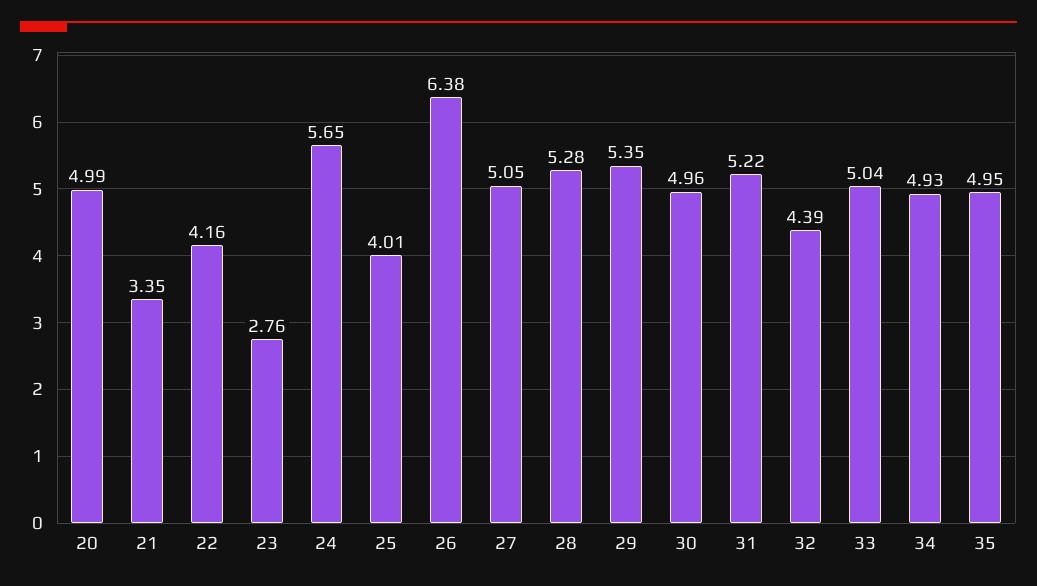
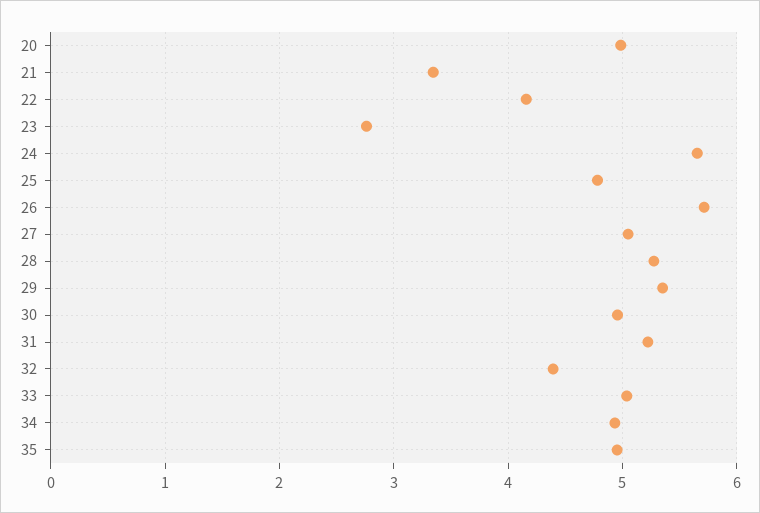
25: 4.01 -> 4.8
26: 6.38 -> 5.7

